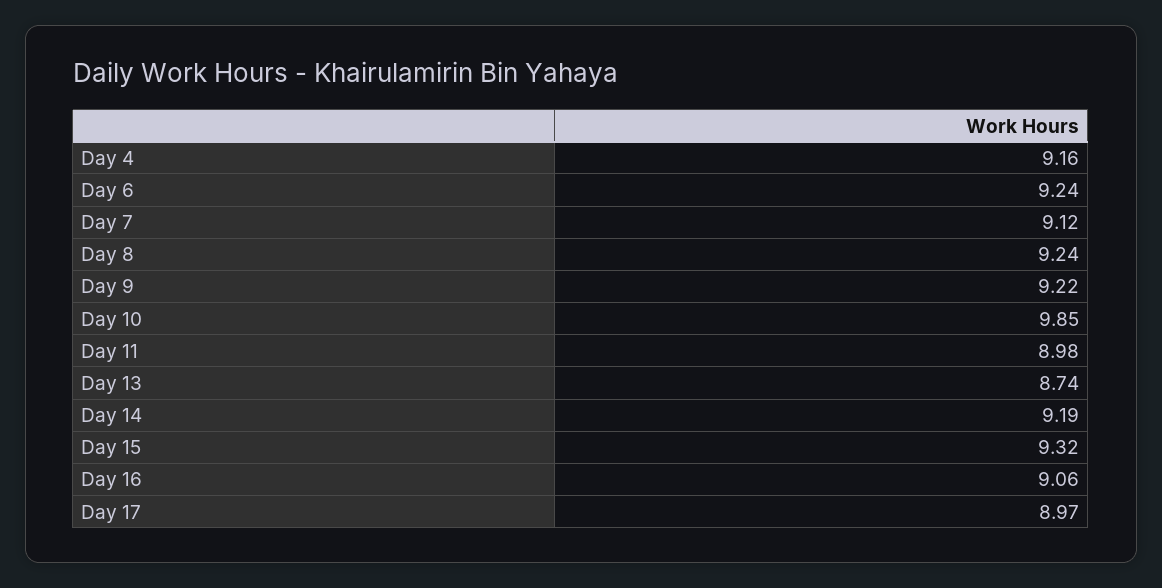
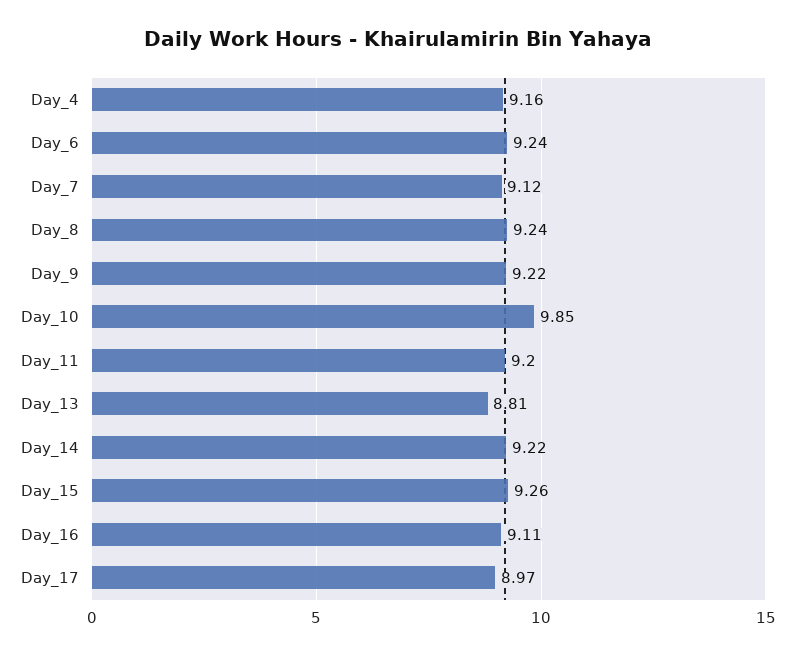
Day 11: 8.98 -> 9.2
Day 13: 8.74 -> 8.81
Day 14: 9.19 -> 9.22
Day 15: 9.32 -> 9.26
Day 16: 9.06 -> 9.11

